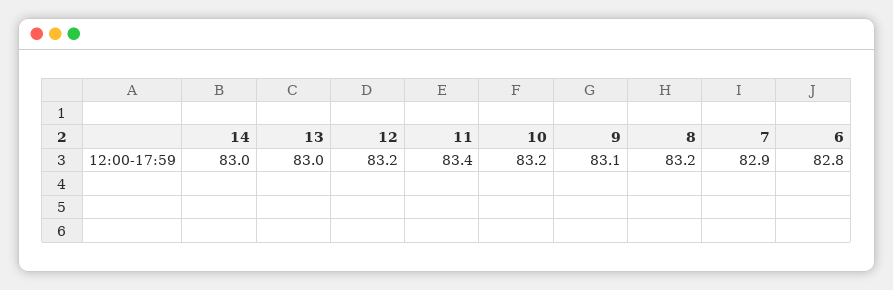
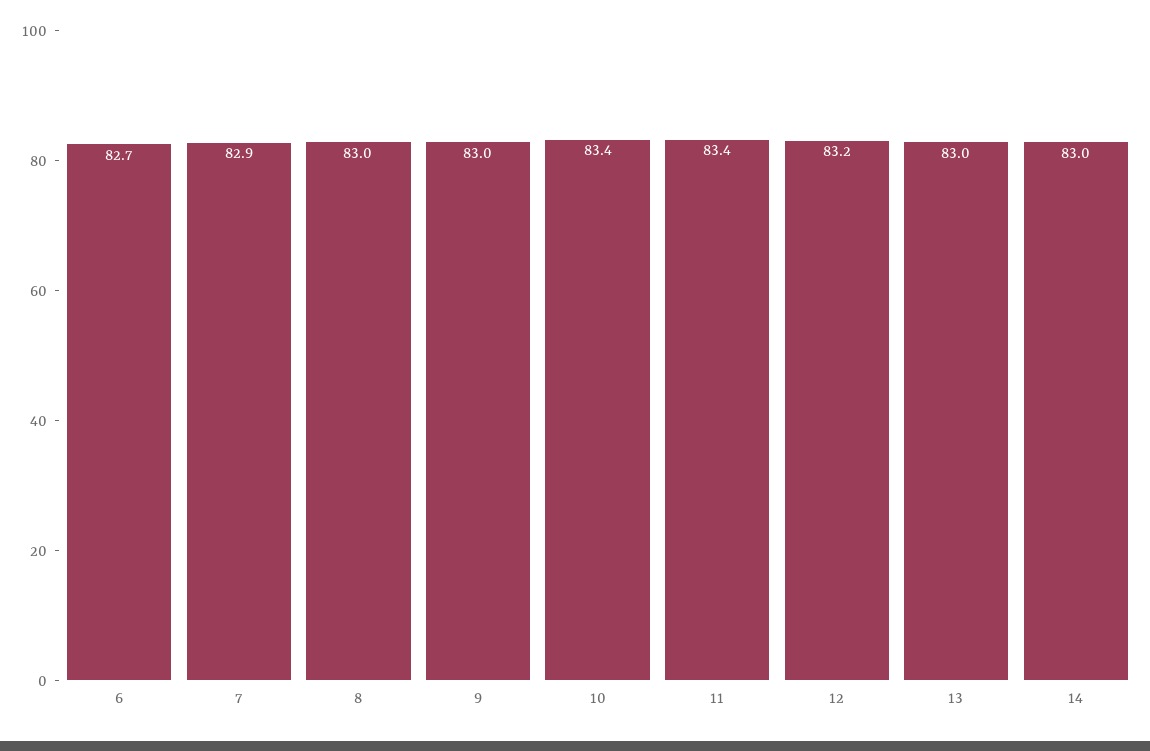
10: 83.2 -> 83.4
9: 83.1 -> 83
8: 83.2 -> 83
6: 82.8 -> 82.7

